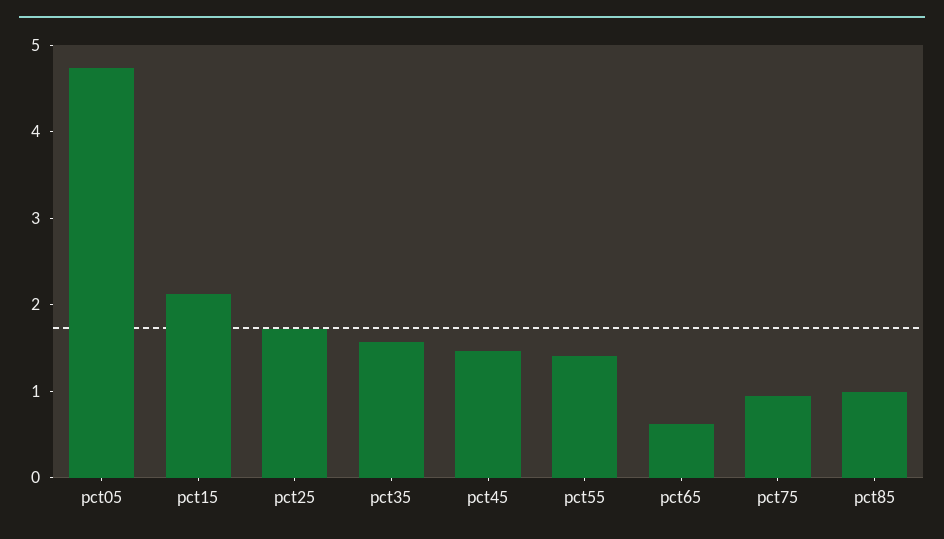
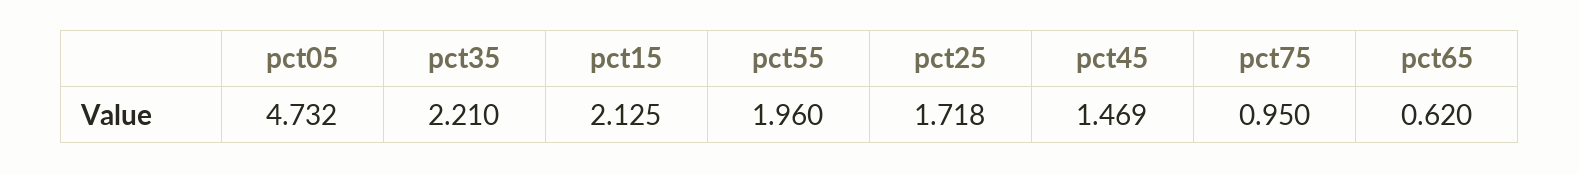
pct35: 1.6 -> 2.21
pct55: 1.4 -> 1.96
pct85: 1 -> none

